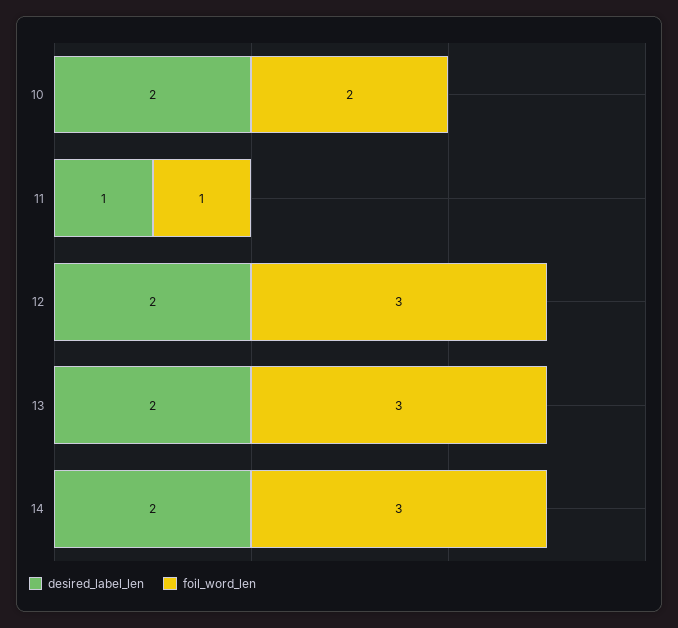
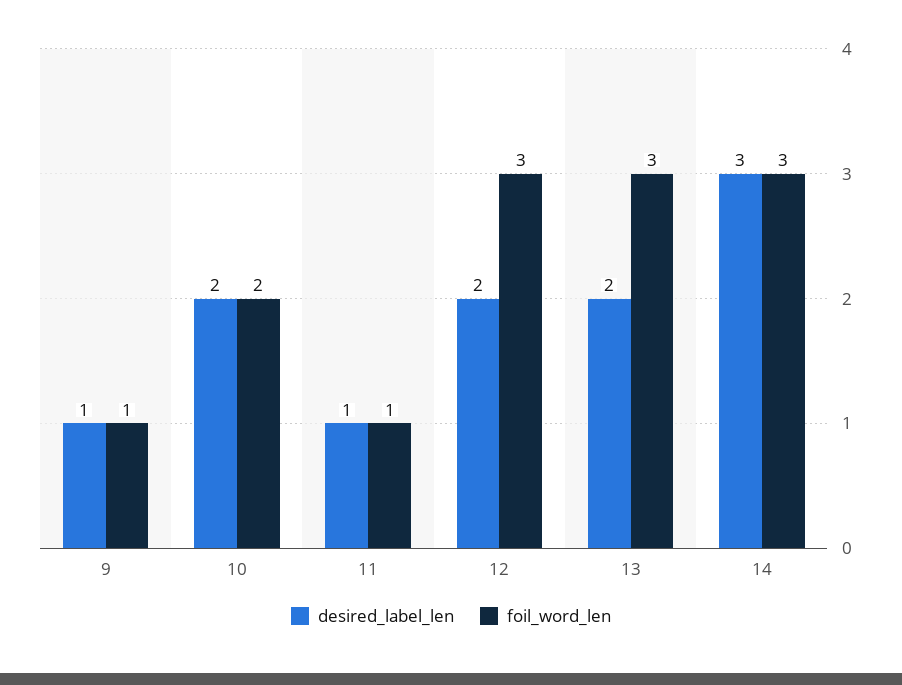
desired_label_len, 14: 2 -> 3
desired_label_len, 9: none -> 1
foil_word_len, 9: none -> 1

